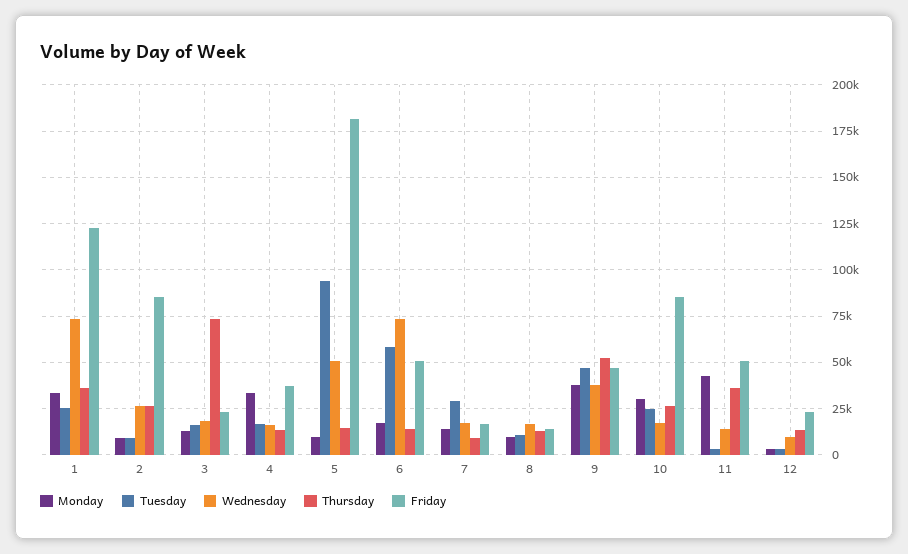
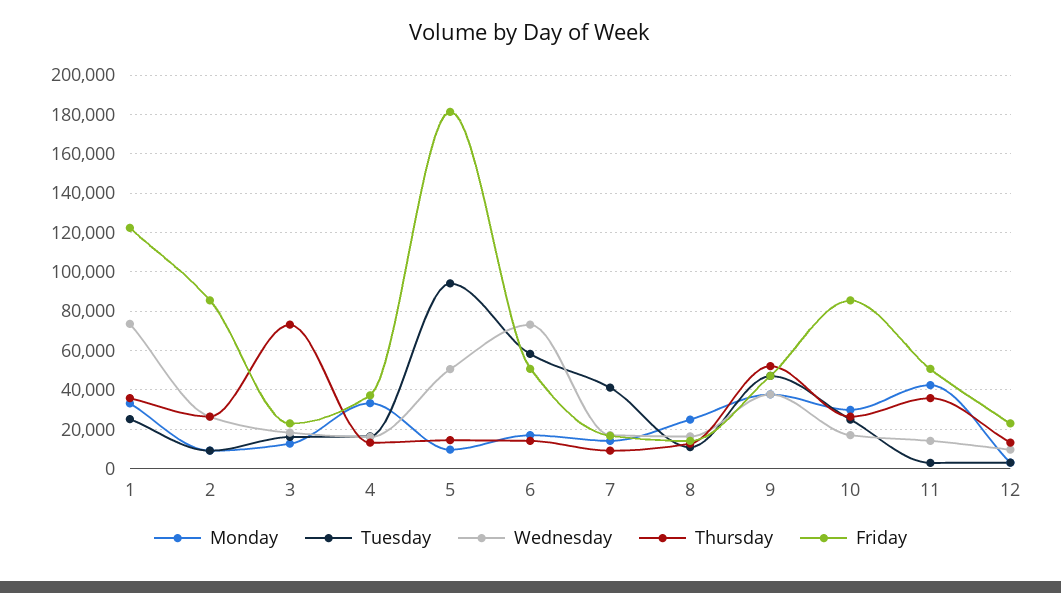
Tuesday, 7: 30000 -> 40000
Monday, 8: 10000 -> 25000

